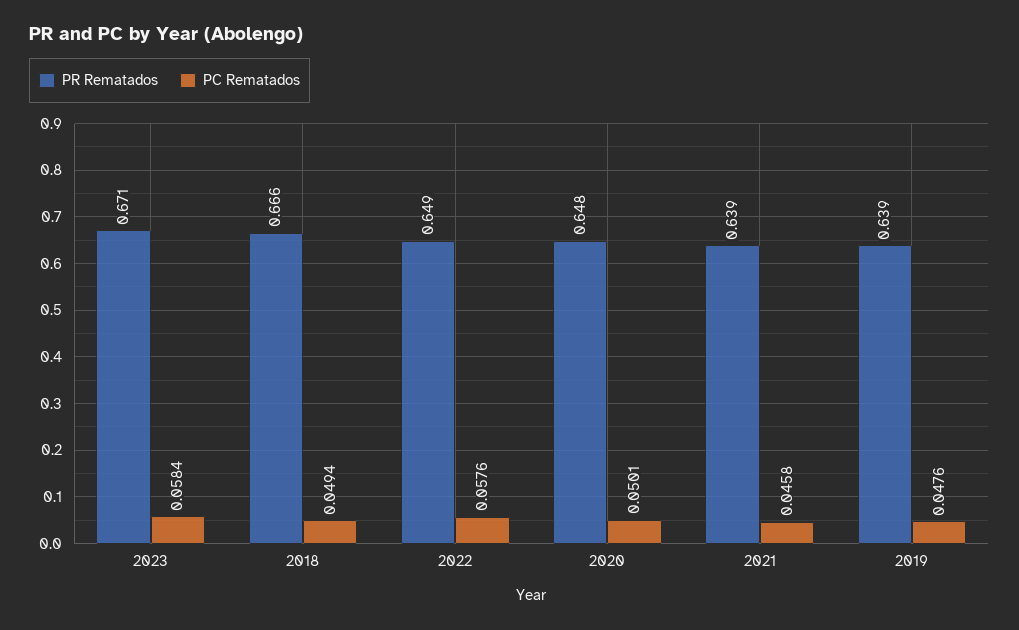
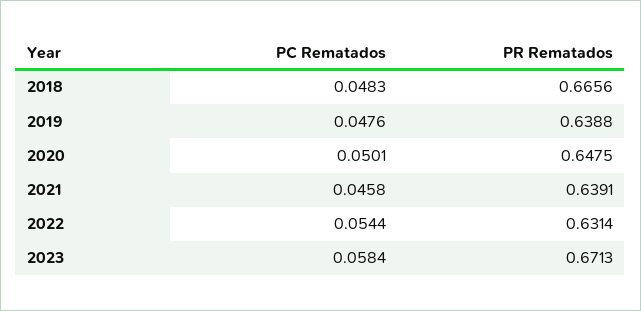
PC Rematados, 2018: 0.0494 -> 0.0483
PR Rematados, 2022: 0.649 -> 0.6314
PC Rematados, 2022: 0.0576 -> 0.0544

